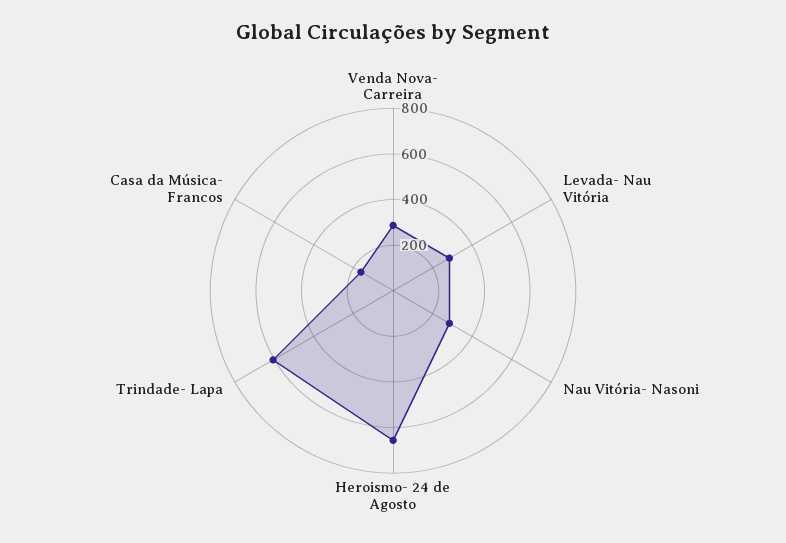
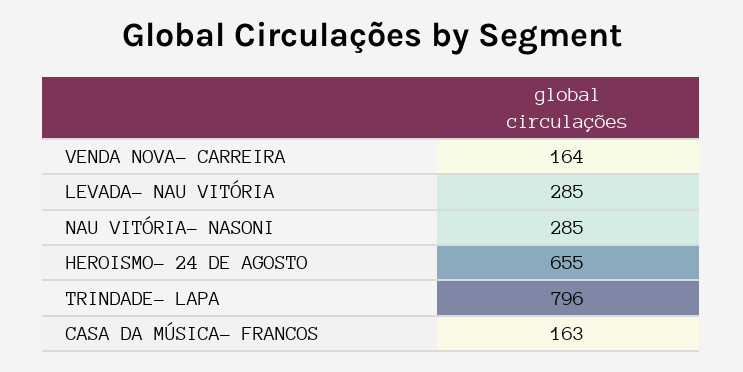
Venda Nova- Carreira: 300 -> 164
Trindade- Lapa: 600 -> 796

